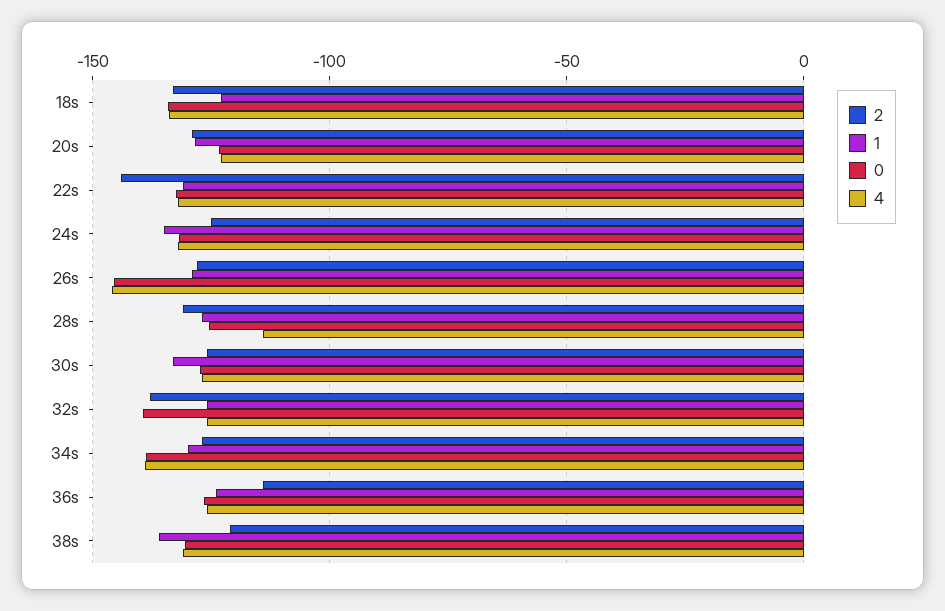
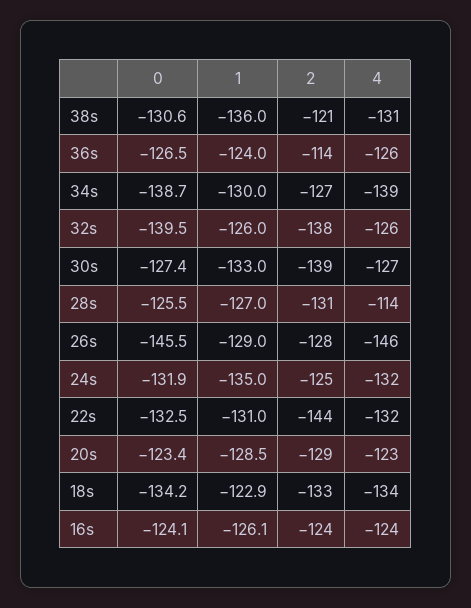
2, 30s: -125 -> -139
0, 16s: none -> -124.1
1, 16s: none -> -126.1
2, 16s: none -> -124
4, 16s: none -> -124

